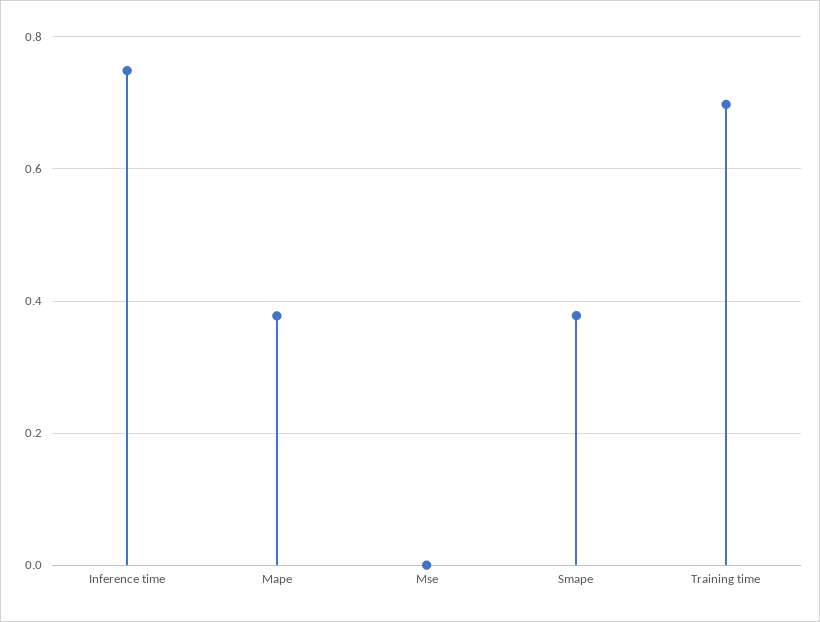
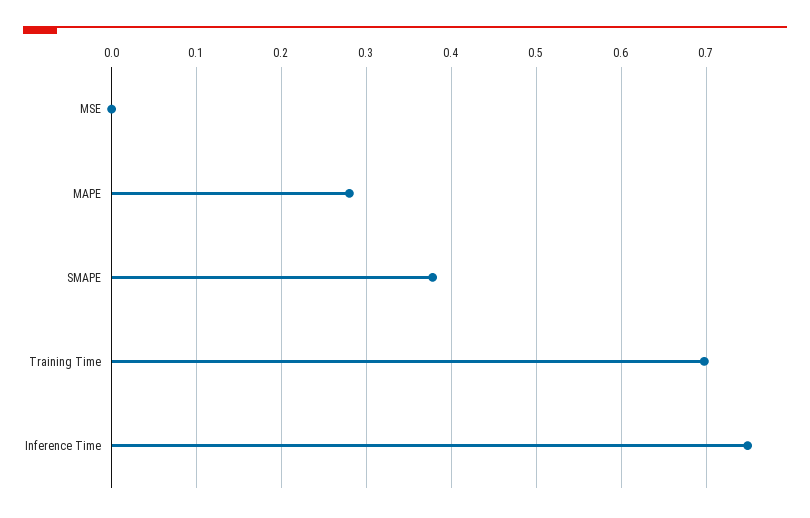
Mape: 0.38 -> 0.28

